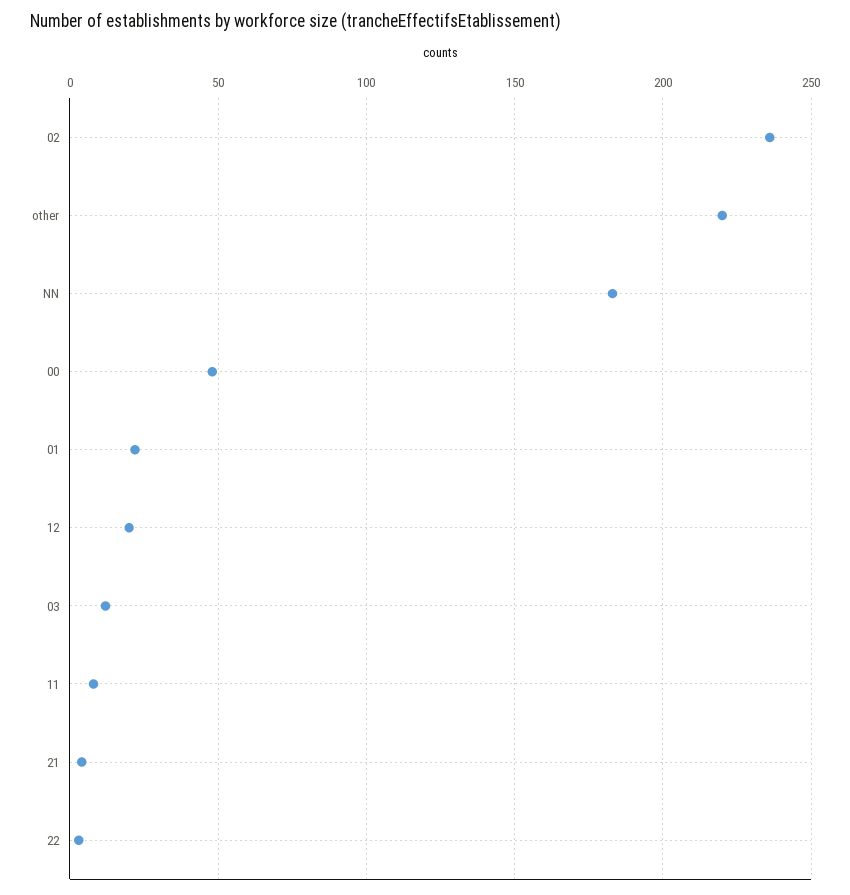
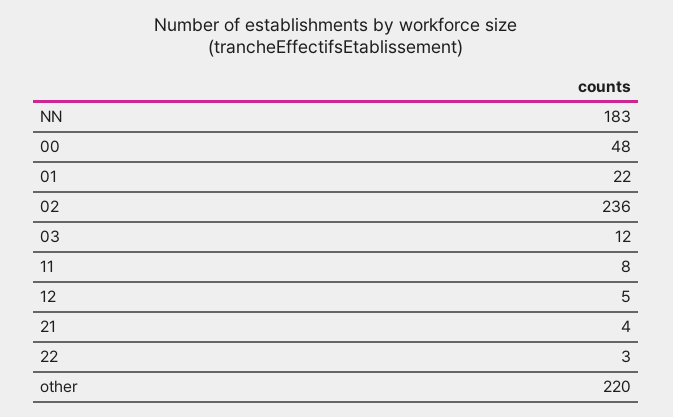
12: 20 -> 5

